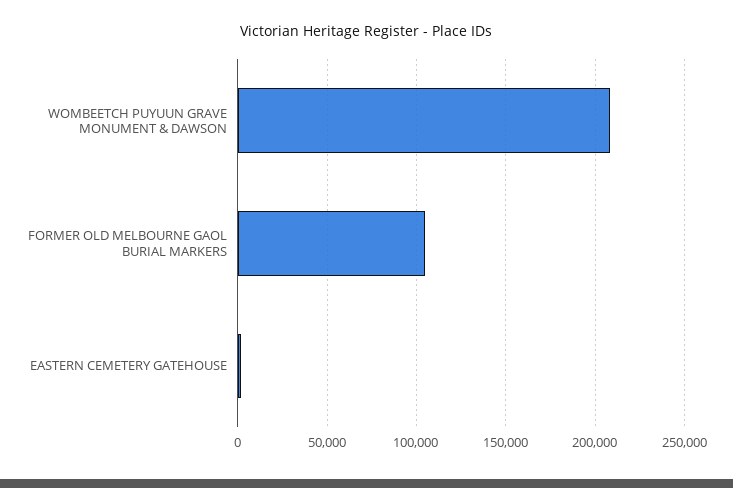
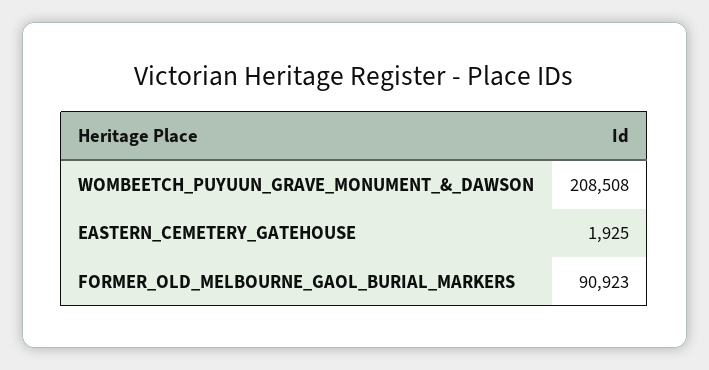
FORMER OLD MELBOURNE GAOL BURIAL MARKERS: 105000 -> 90923

